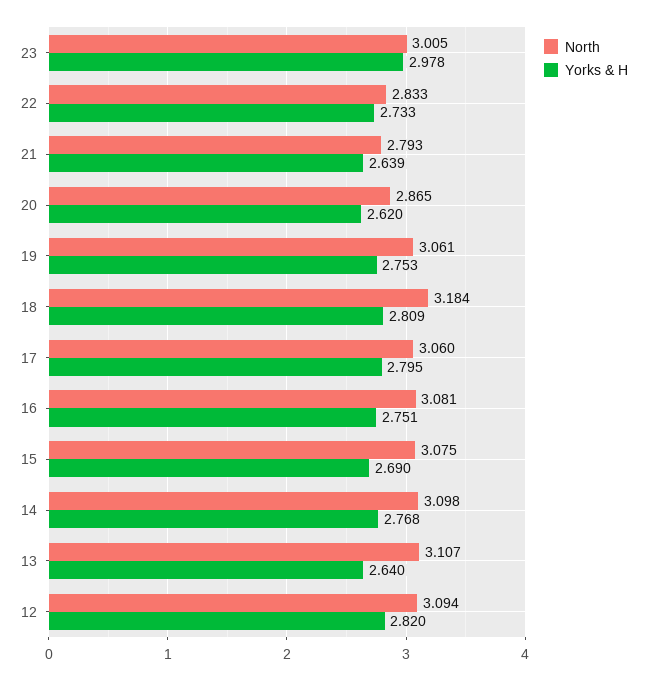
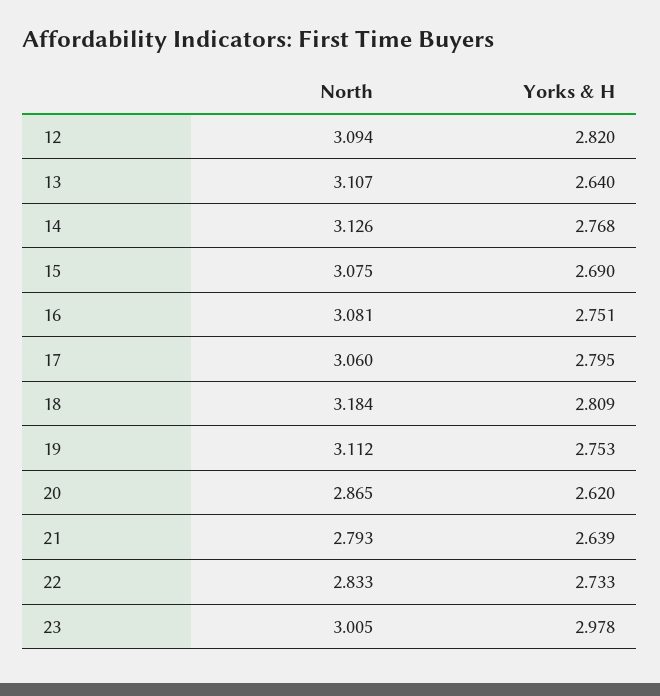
North, 19: 3.061 -> 3.112
North, 14: 3.098 -> 3.126

